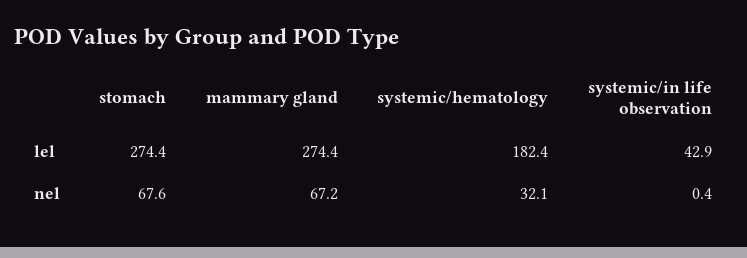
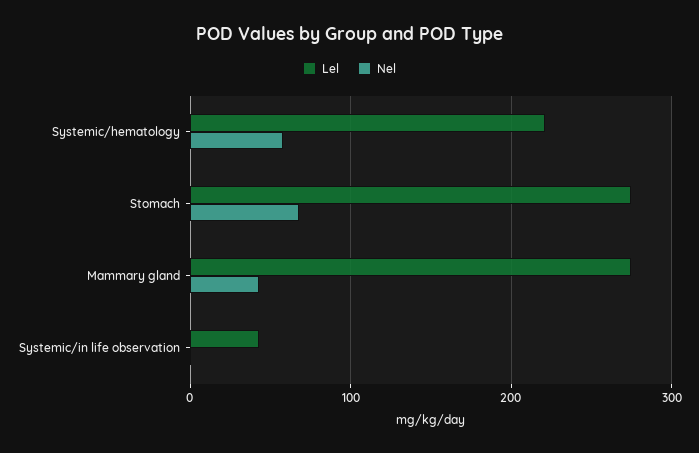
lel, systemic/hematology: 182.4 -> 220
nel, mammary gland: 67.2 -> 40
nel, systemic/hematology: 32.1 -> 60

